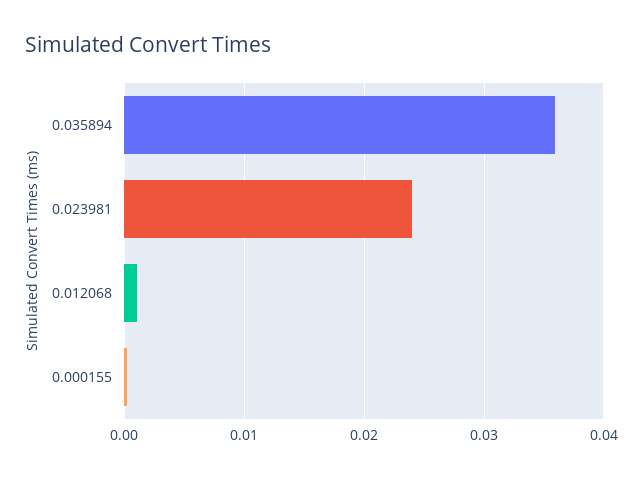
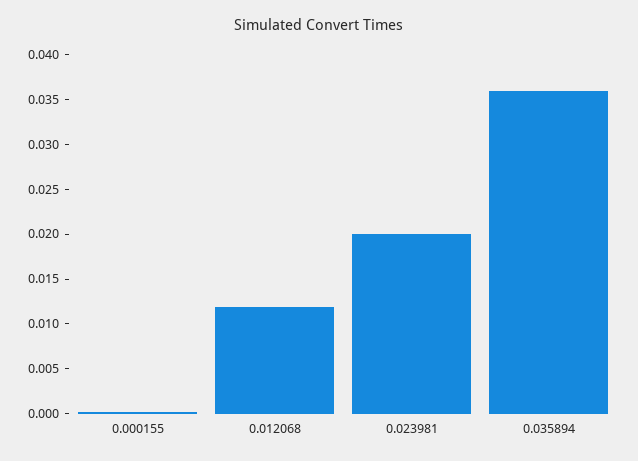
0.023981: 0.024 -> 0.02
0.012068: 0.001 -> 0.012

